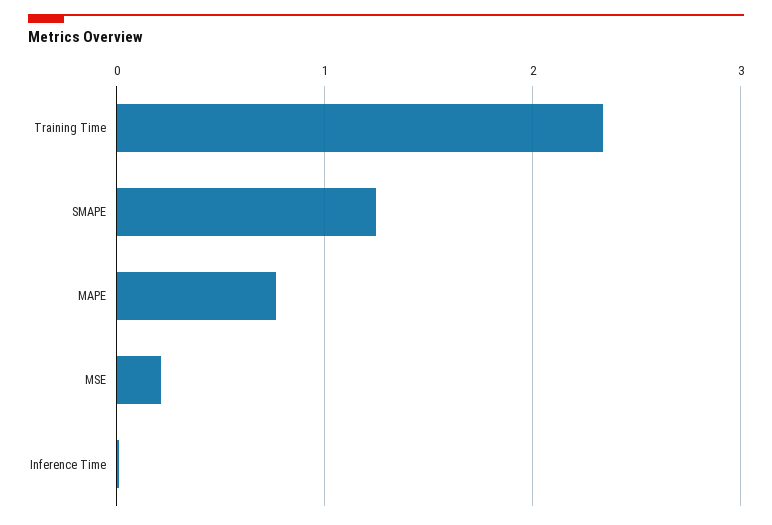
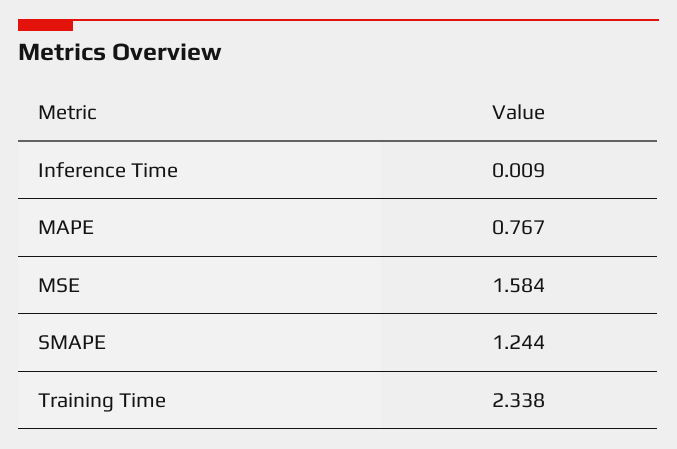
MSE: 0.2 -> 1.584

